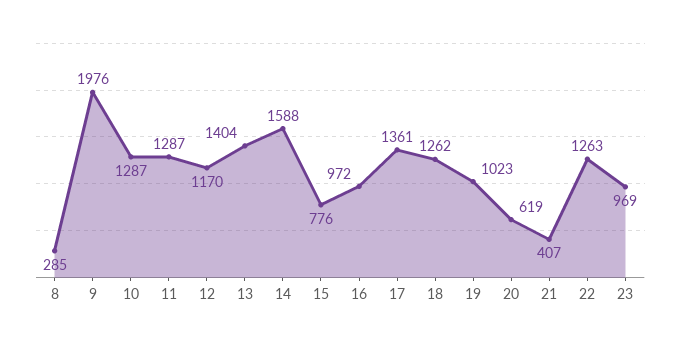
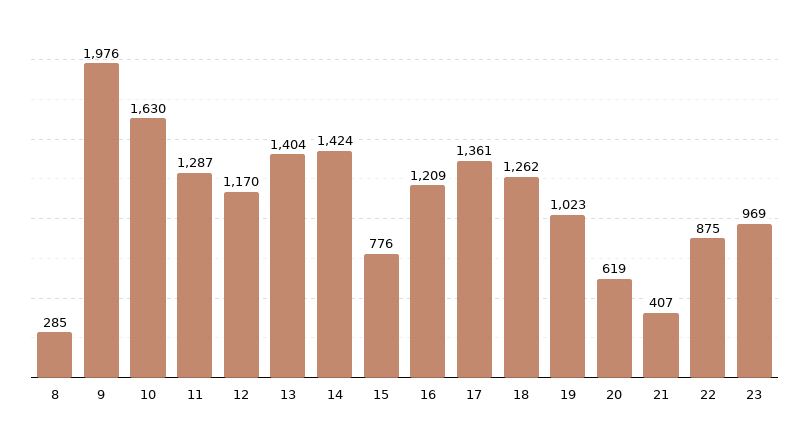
10: 1287 -> 1630
14: 1588 -> 1424
16: 972 -> 1209
22: 1263 -> 875

